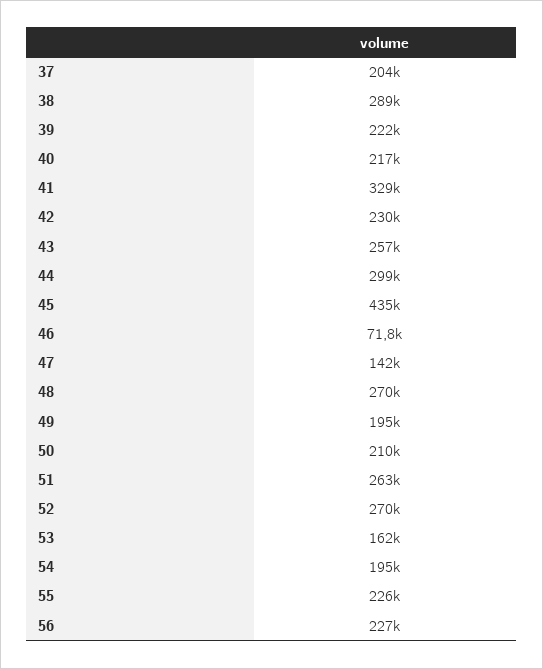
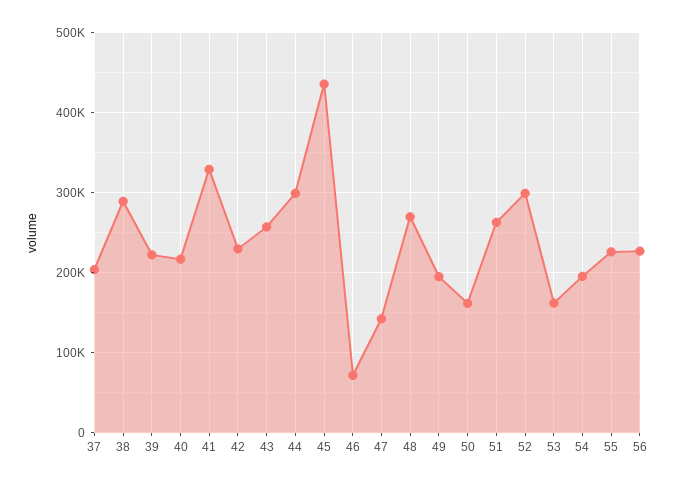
50: 210000 -> 160000
52: 270000 -> 300000

